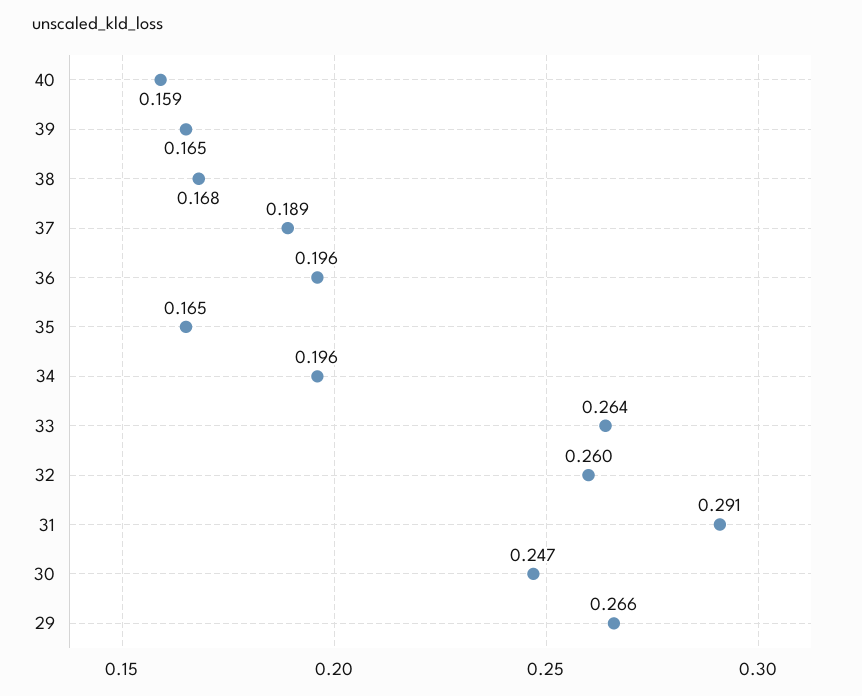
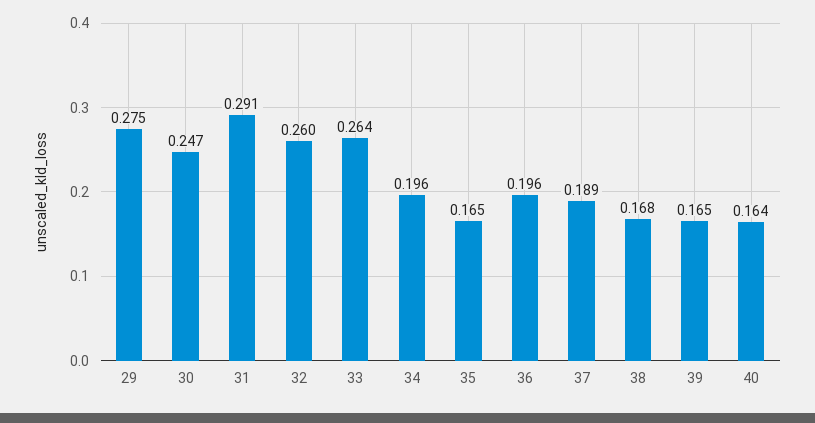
40: 0.159 -> 0.164
29: 0.266 -> 0.275

